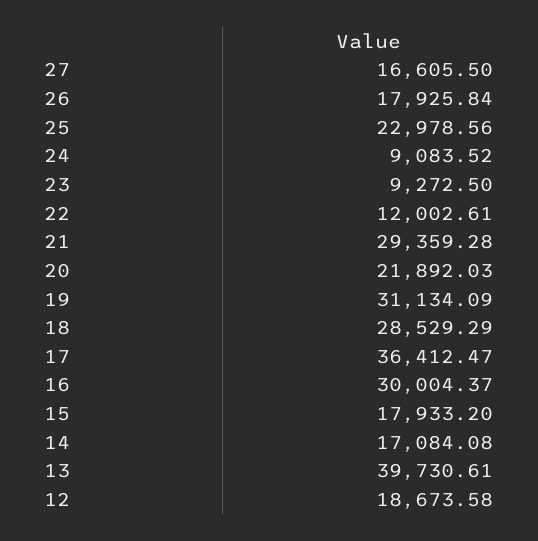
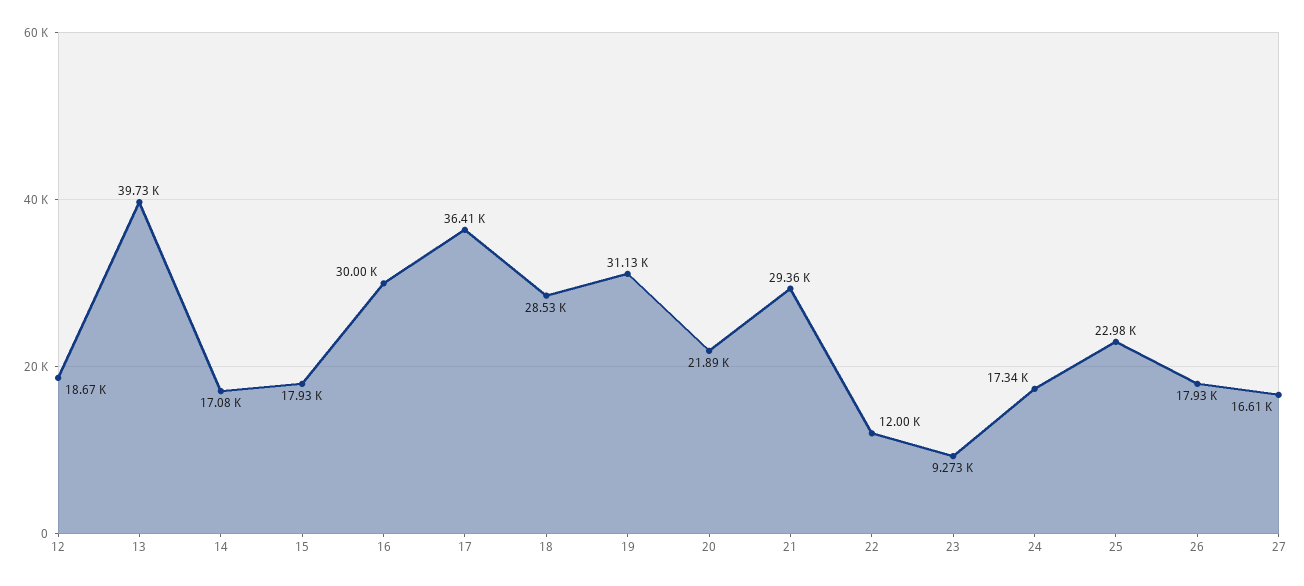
24: 9083.52 -> 17340

